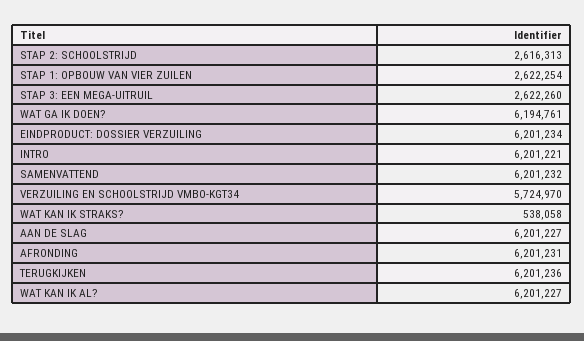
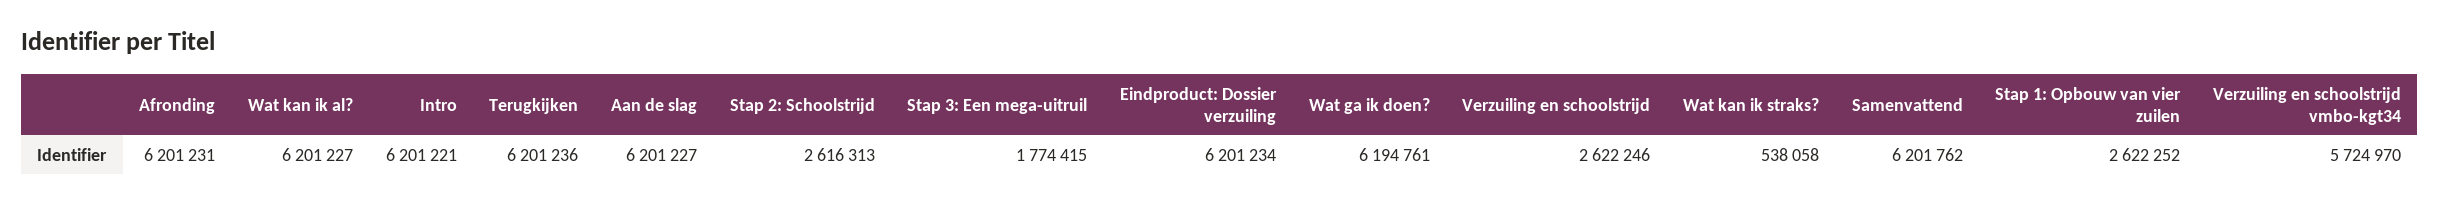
STAP 1: OPBOUW VAN VIER ZUILEN: 2622254 -> 2622252
STAP 3: EEN MEGA-UITRUIL: 2622260 -> 1774415
SAMENVATTEND: 6201232 -> 6201762
Verzuiling en schoolstrijd: none -> 2622246

